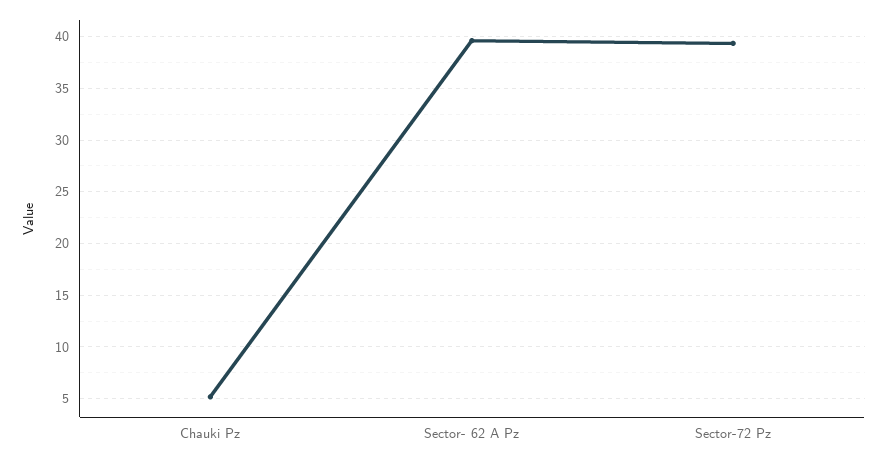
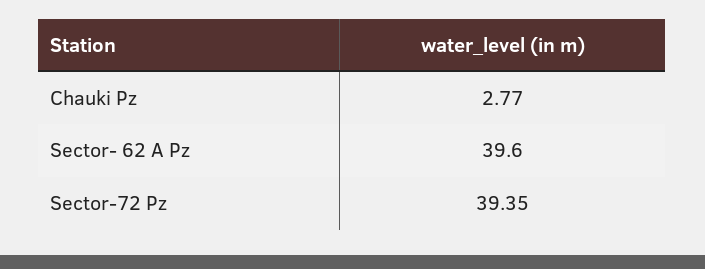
Chauki Pz: 5 -> 2.77

